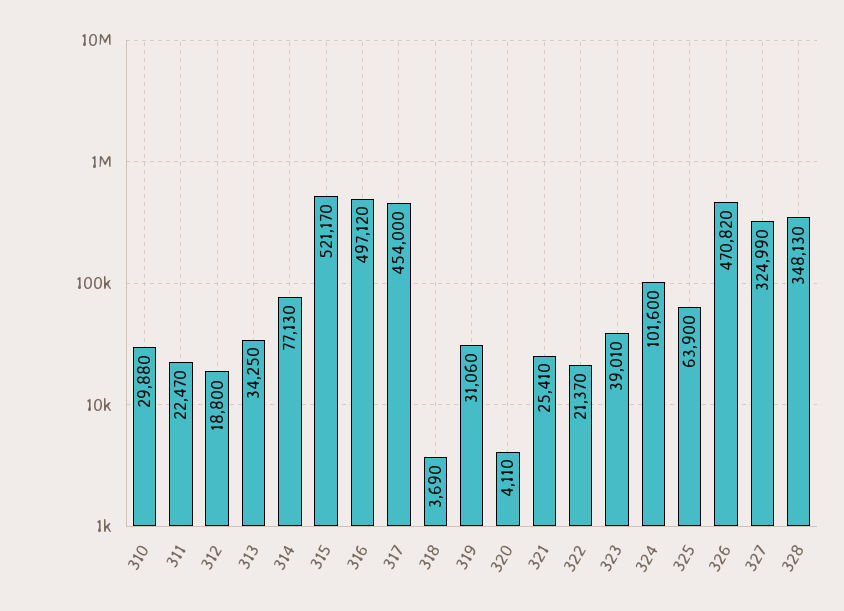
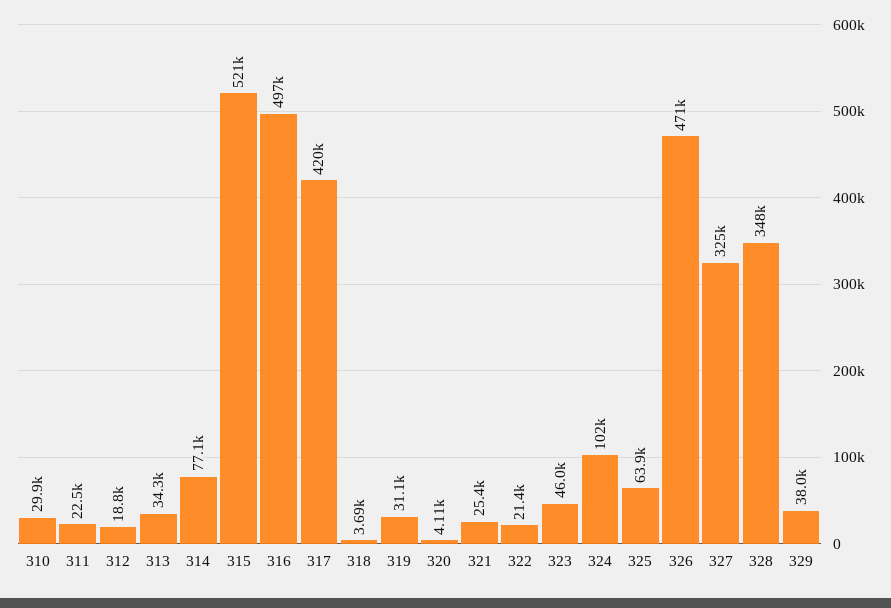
317: 454000 -> 420000
323: 39010 -> 46000
329: none -> 38000

